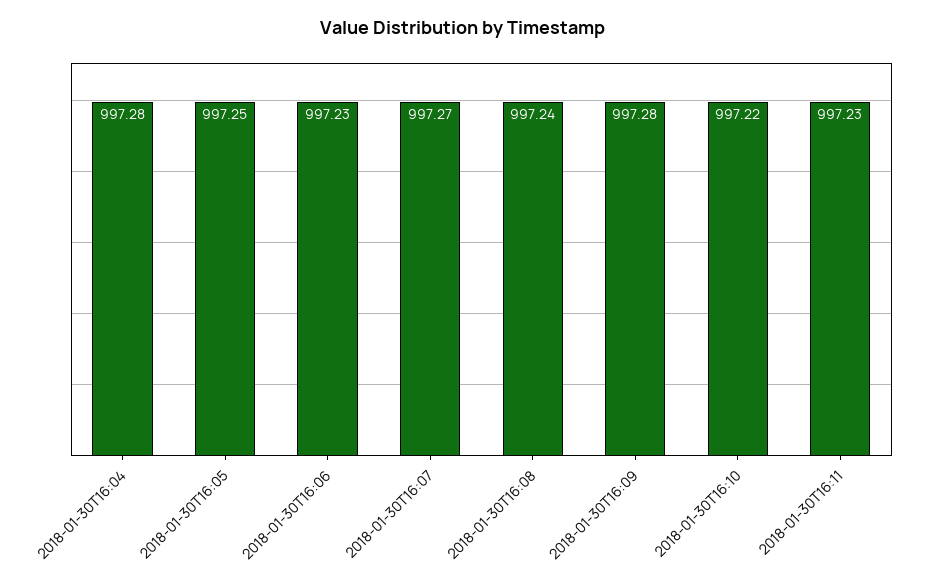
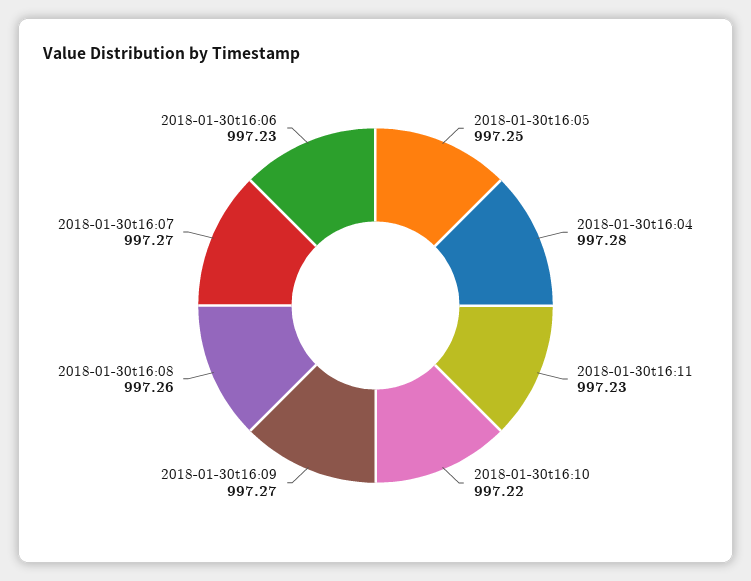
2018-01-30T16:08: 997.24 -> 997.26
2018-01-30T16:09: 997.28 -> 997.27

